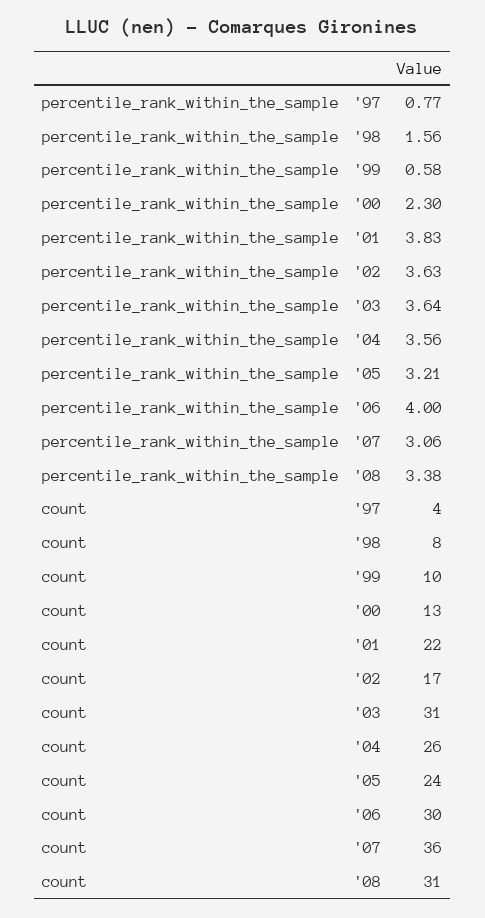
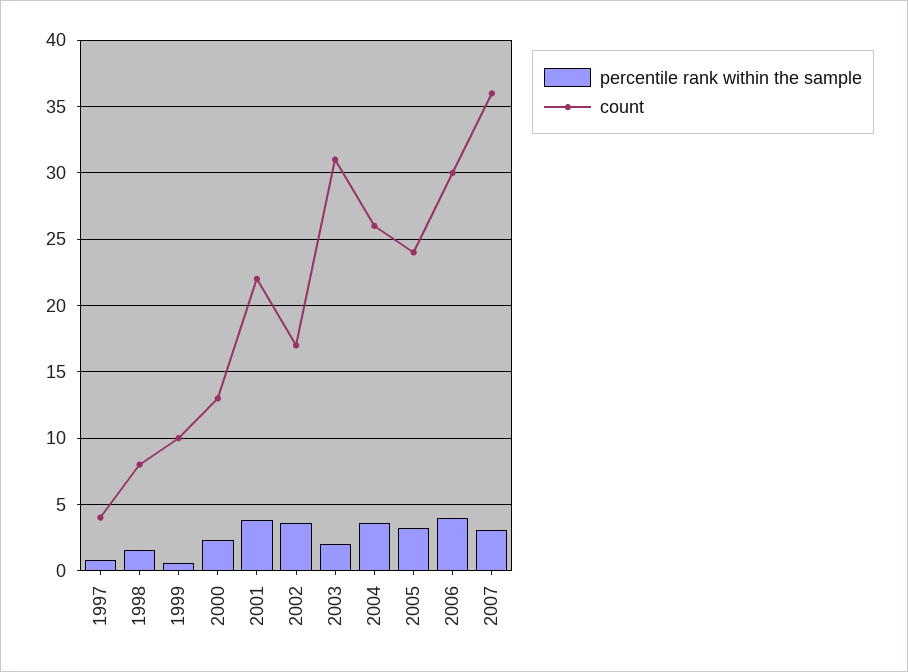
percentile_rank_within_the_sample, '03: 3.64 -> 2
percentile_rank_within_the_sample, '08: 3.38 -> none
count, '08: 31 -> none

